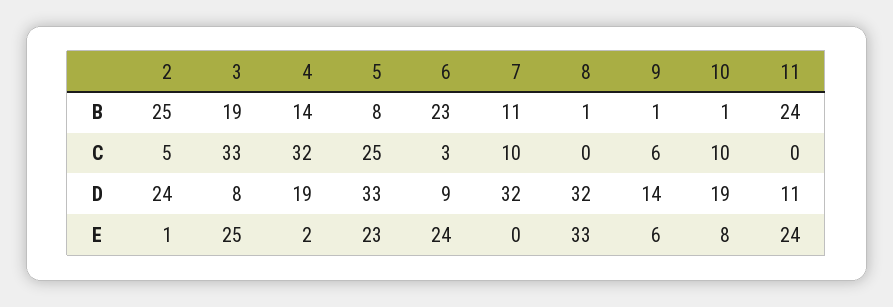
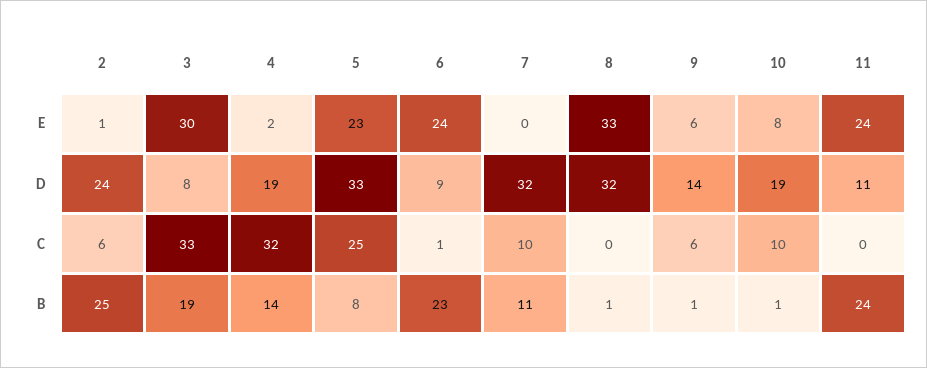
2, C: 5 -> 6
6, C: 3 -> 1
3, E: 25 -> 30

